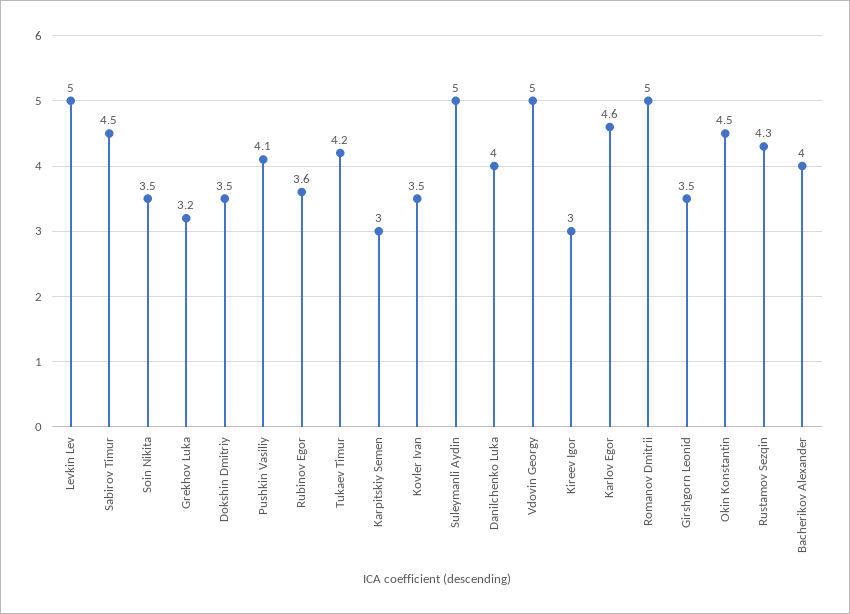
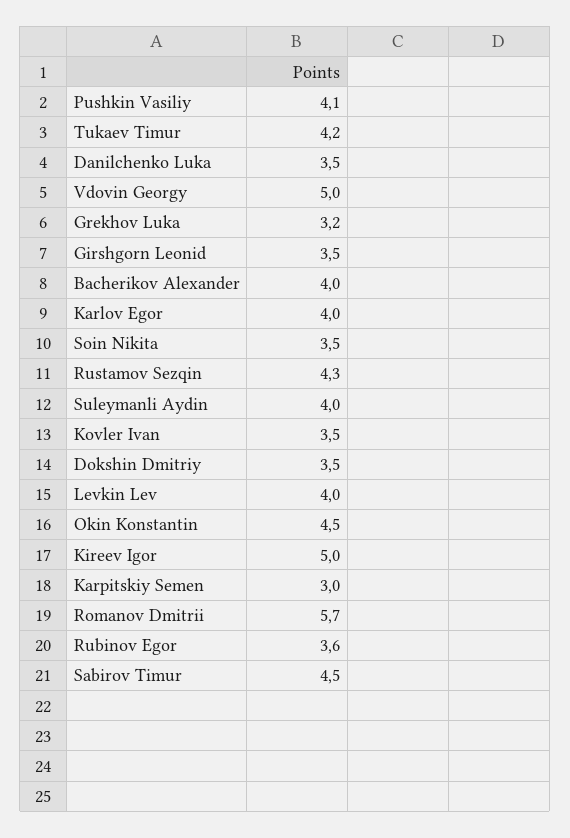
Levkin Lev: 5 -> 4
Suleymanli Aydin: 5 -> 4
Danilchenko Luka: 4 -> 3.5
Kireev Igor: 3 -> 5
Karlov Egor: 4.6 -> 4
Romanov Dmitrii: 5 -> 5.7

